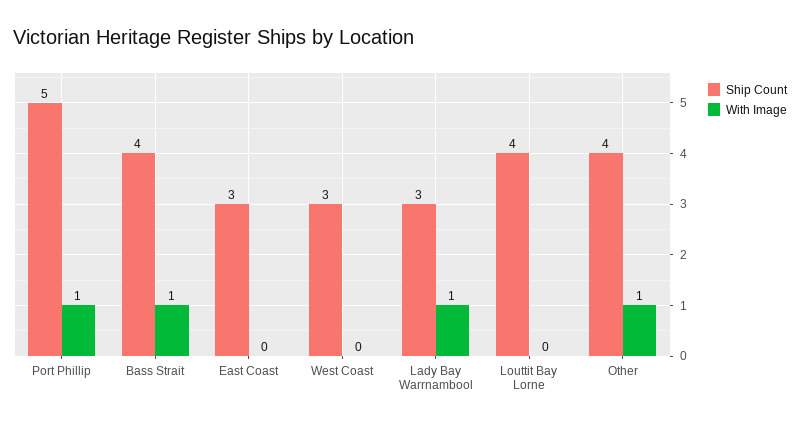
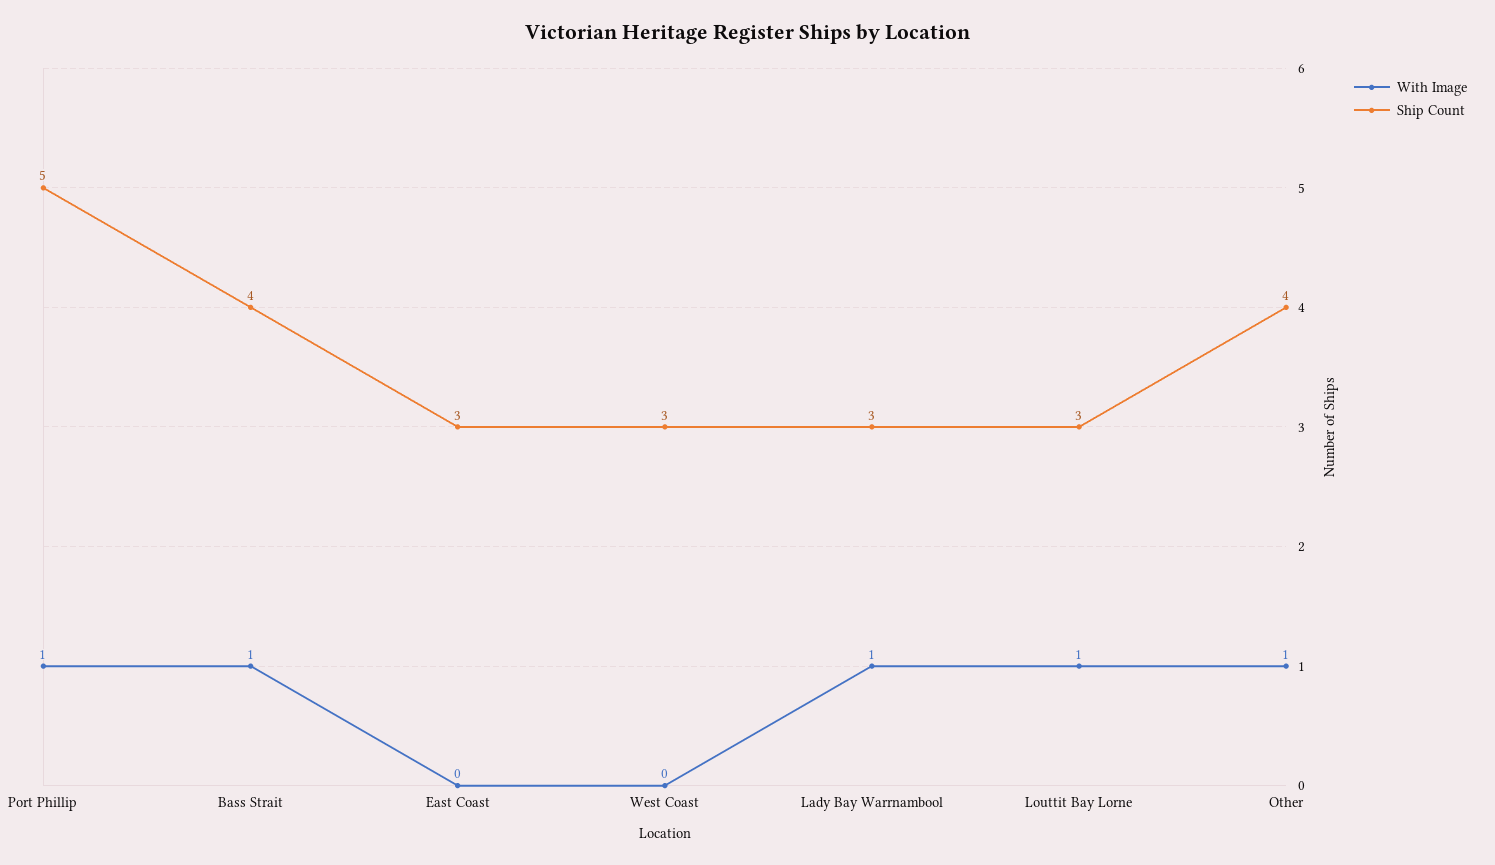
Ship Count, Louttit Bay Lorne: 4 -> 3
With Image, Louttit Bay Lorne: 0 -> 1

